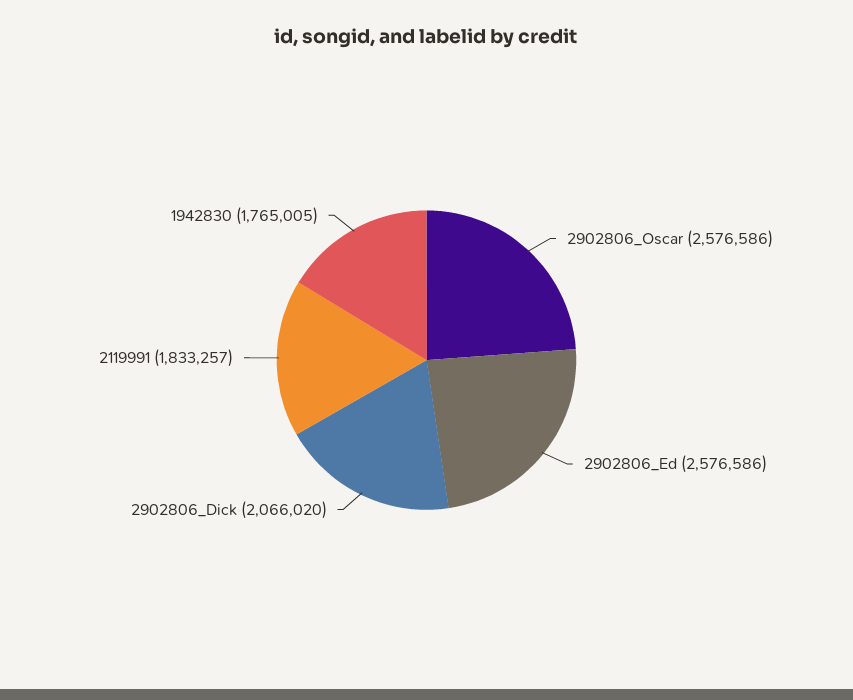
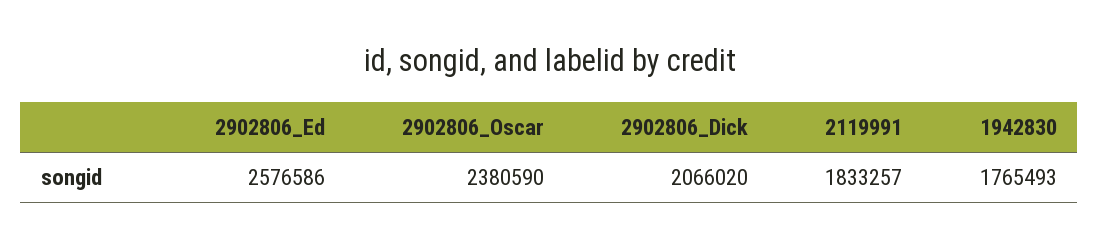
2902806_Oscar: 2576586 -> 2380590
1942830: 1765005 -> 1765493

